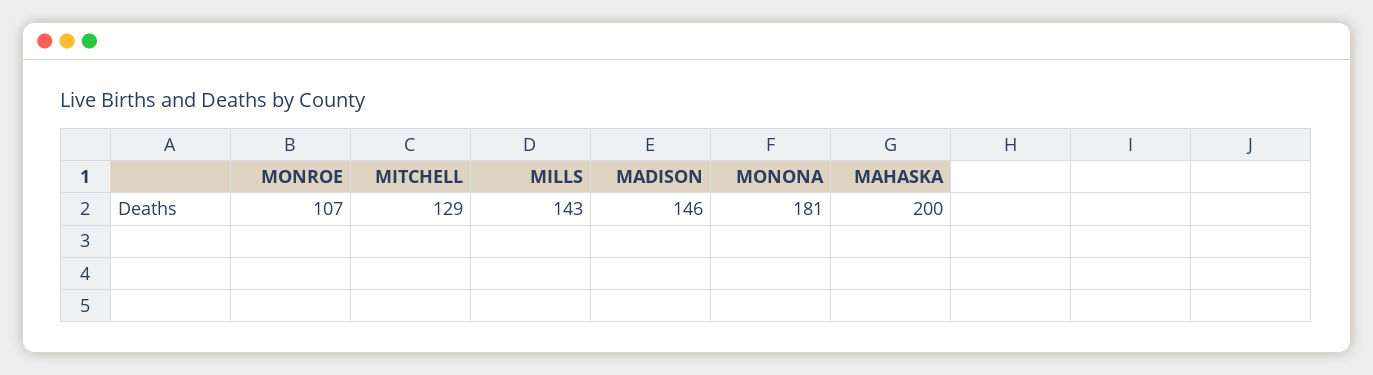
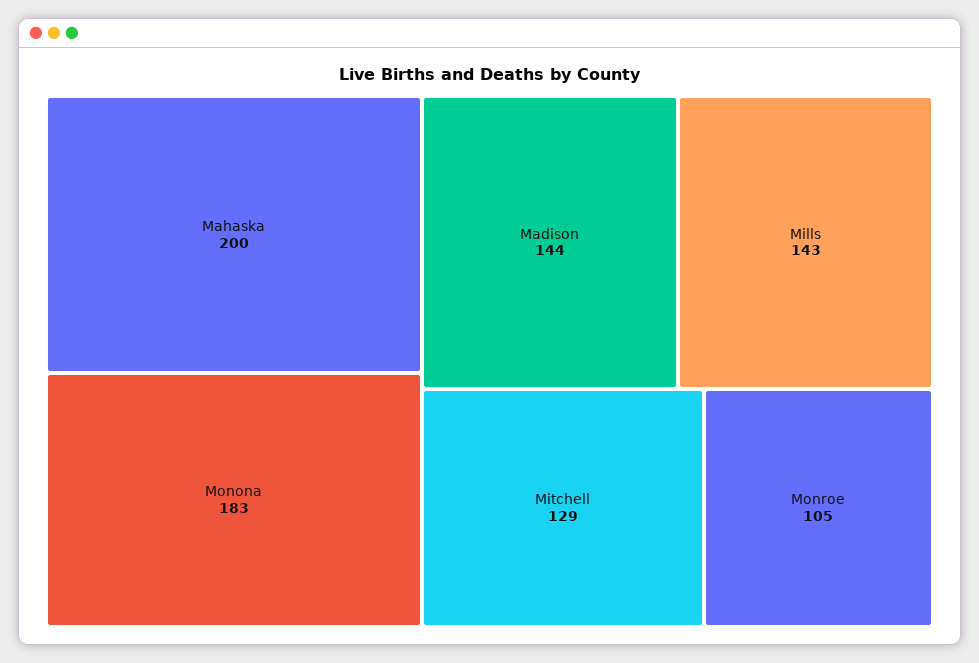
MONROE: 107 -> 105
MADISON: 146 -> 144
MONONA: 181 -> 183

